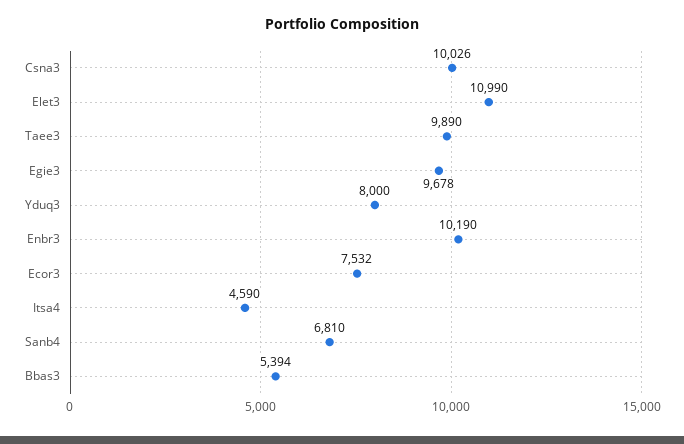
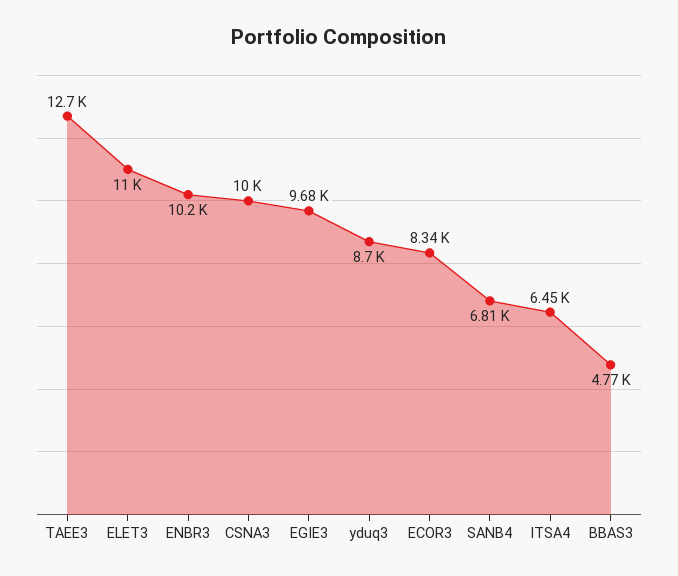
Taee3: 9890 -> 12700
Yduq3: 8000 -> 8700
Ecor3: 7532 -> 8340
Itsa4: 4590 -> 6450
Bbas3: 5394 -> 4770

